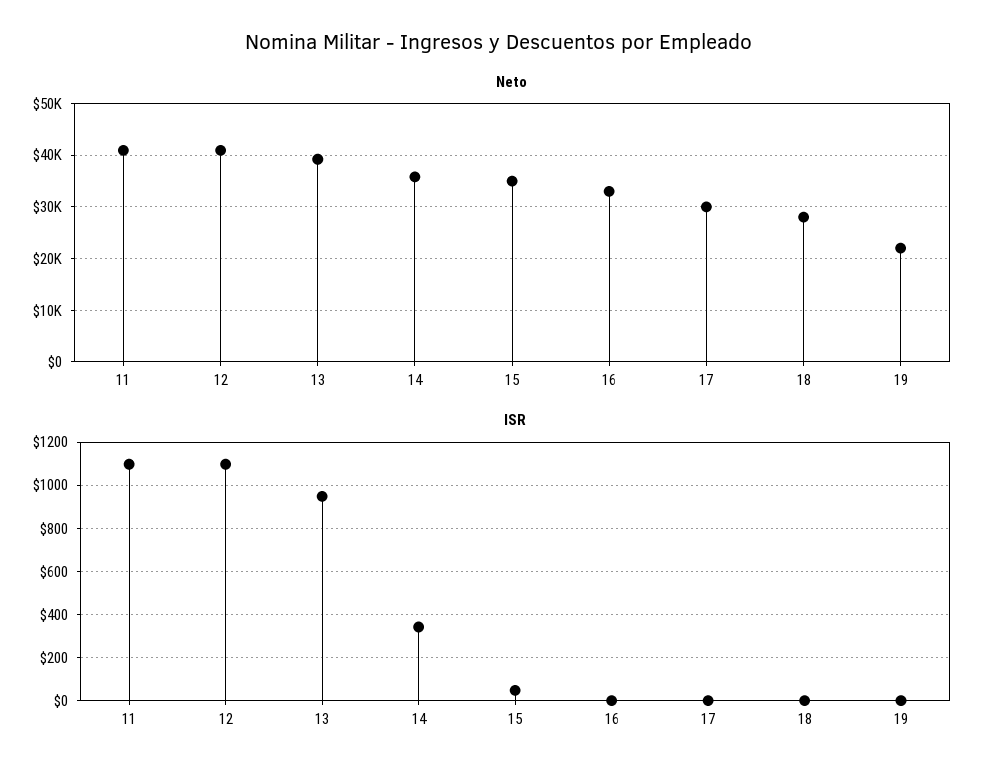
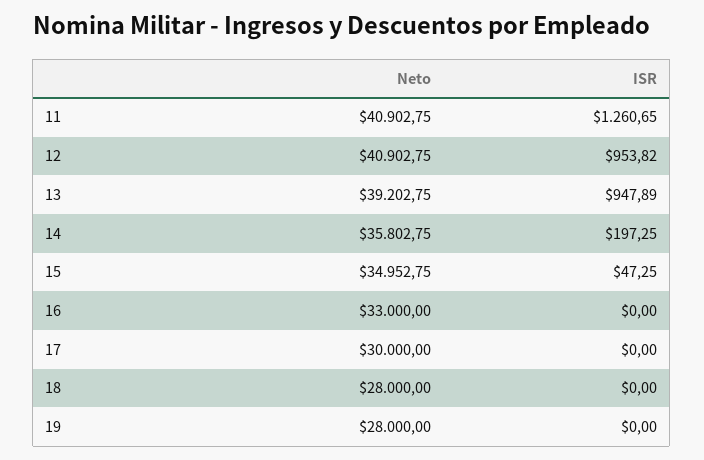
Neto, 19: 22000 -> 28000
ISR, 11: 1100 -> 1260.65
ISR, 12: 1100 -> 953.82
ISR, 14: 350 -> 197.25

